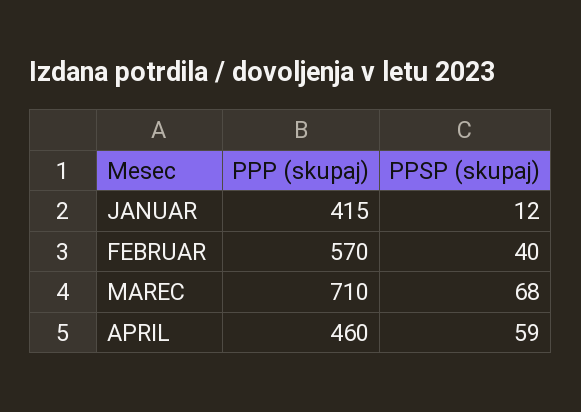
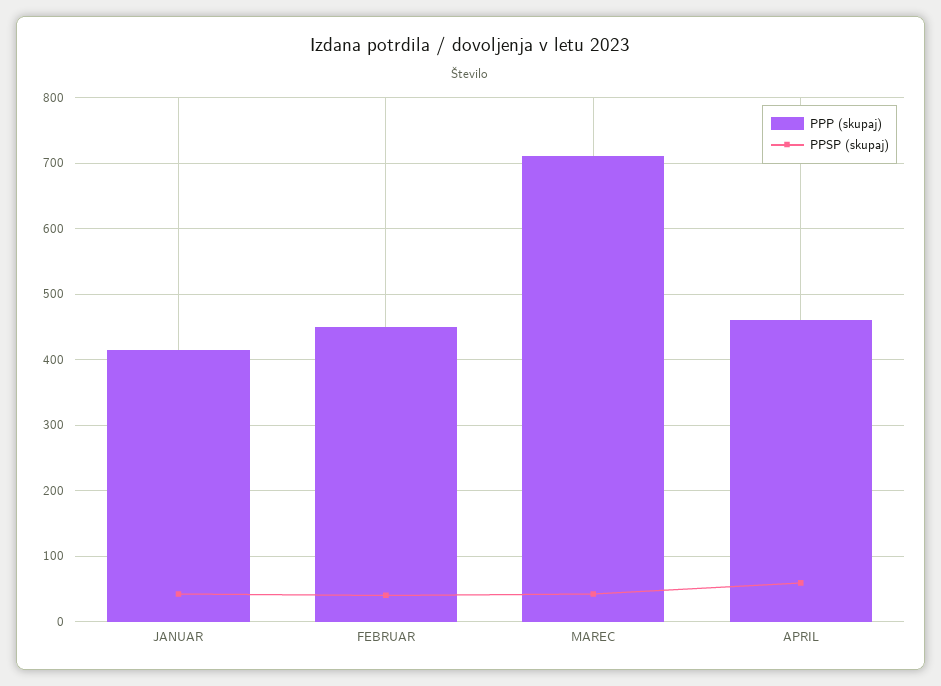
PPSP (skupaj), JANUAR: 12 -> 40
PPP (skupaj), FEBRUAR: 570 -> 450
PPSP (skupaj), MAREC: 68 -> 40

